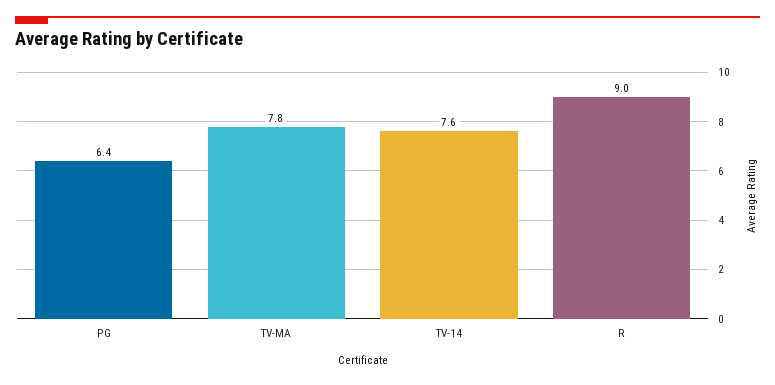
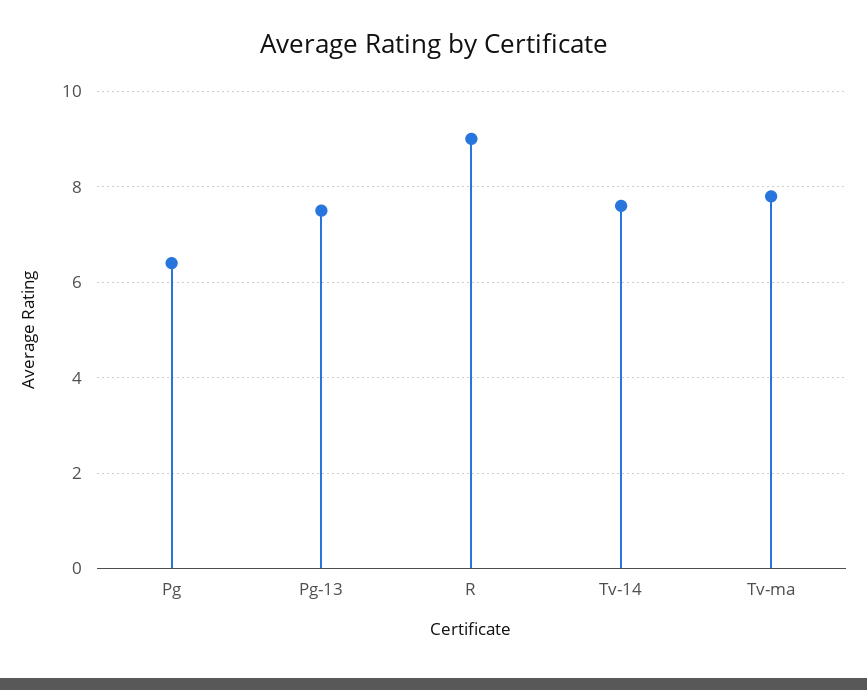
Pg-13: none -> 7.5

